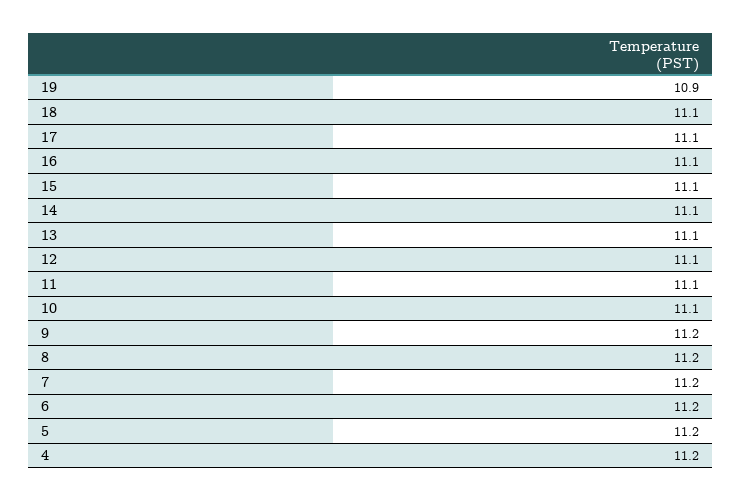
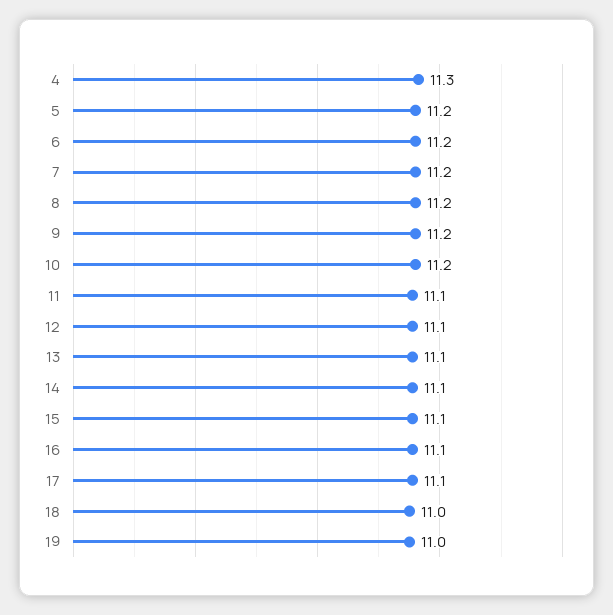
19: 10.9 -> 11
18: 11.1 -> 11
10: 11.1 -> 11.2
4: 11.2 -> 11.3

